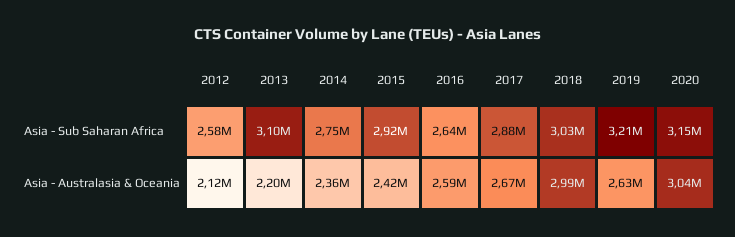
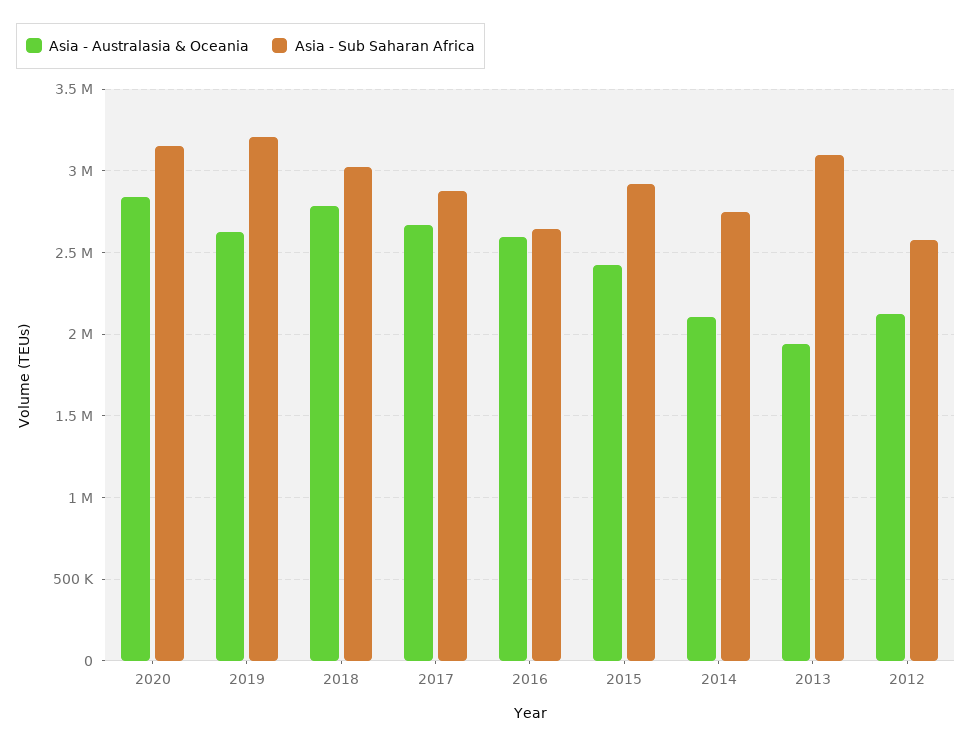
Asia - Australasia & Oceania, 2013: 2200000 -> 1950000
Asia - Australasia & Oceania, 2014: 2360000 -> 2100000
Asia - Australasia & Oceania, 2018: 2990000 -> 2800000
Asia - Australasia & Oceania, 2020: 3040000 -> 2850000

